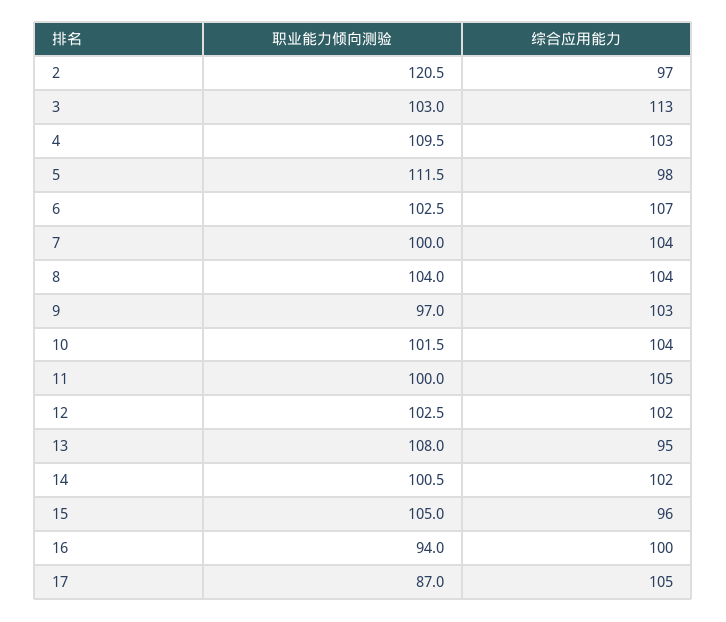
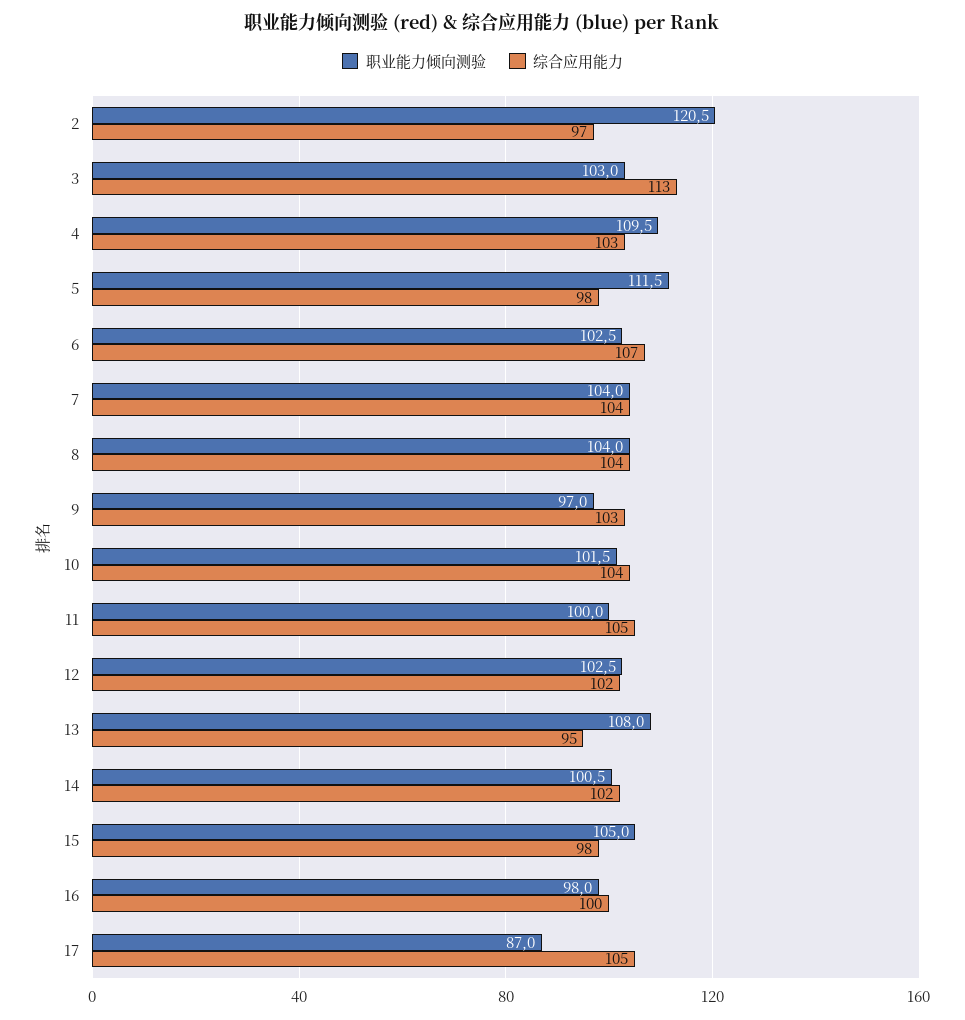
职业能力倾向测验, 7: 100 -> 104
综合应用能力, 15: 96 -> 98
职业能力倾向测验, 16: 94 -> 98

